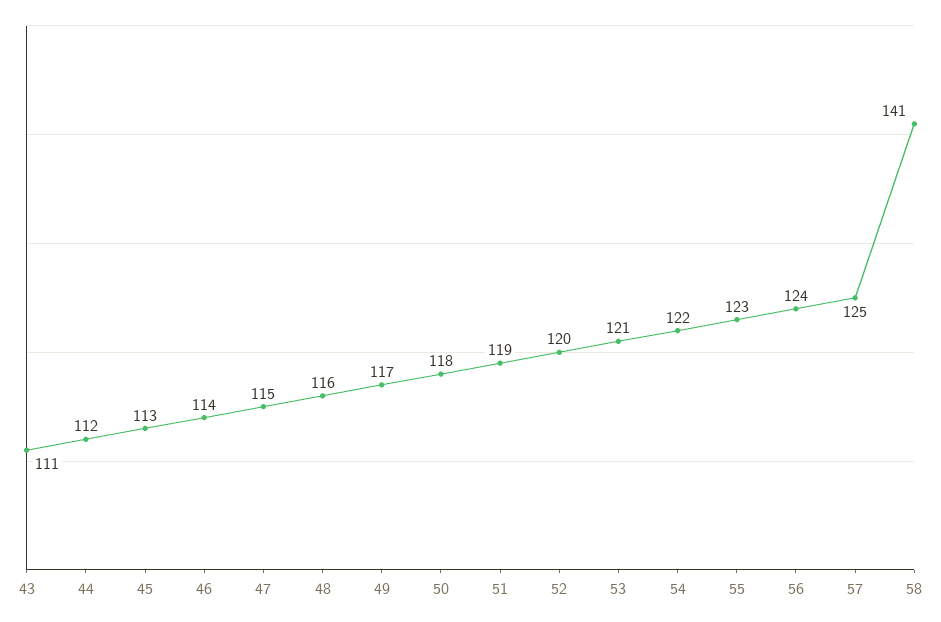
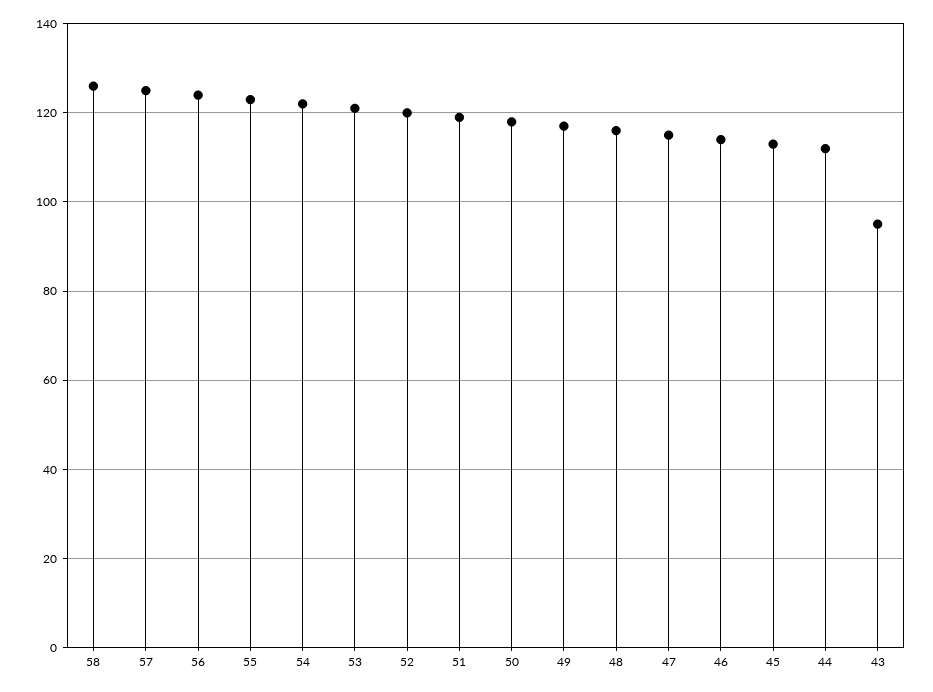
43: 111 -> 95
58: 141 -> 125

